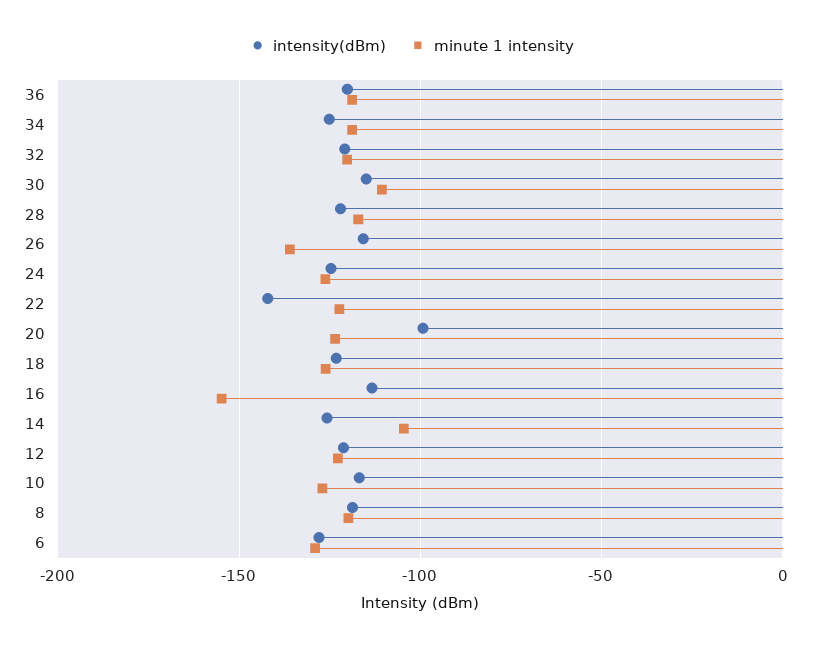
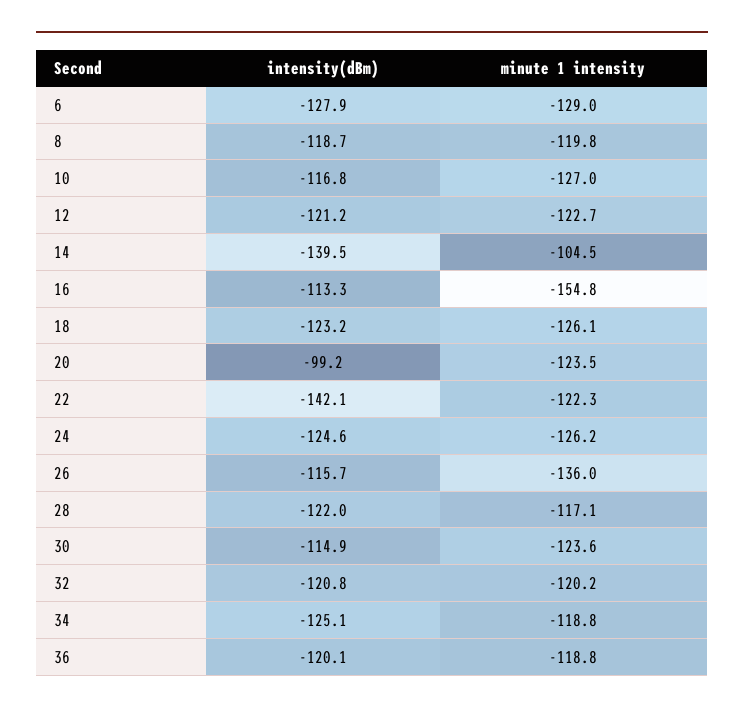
minute 1 intensity, 30: -110 -> -123.6
intensity(dBm), 14: -125 -> -139.5

